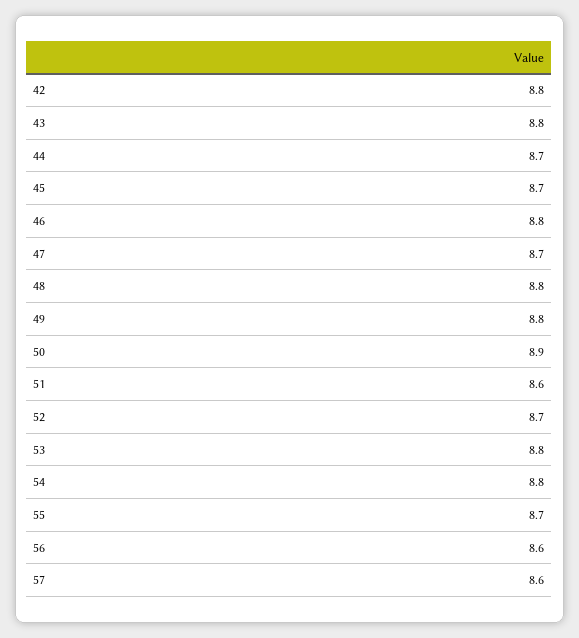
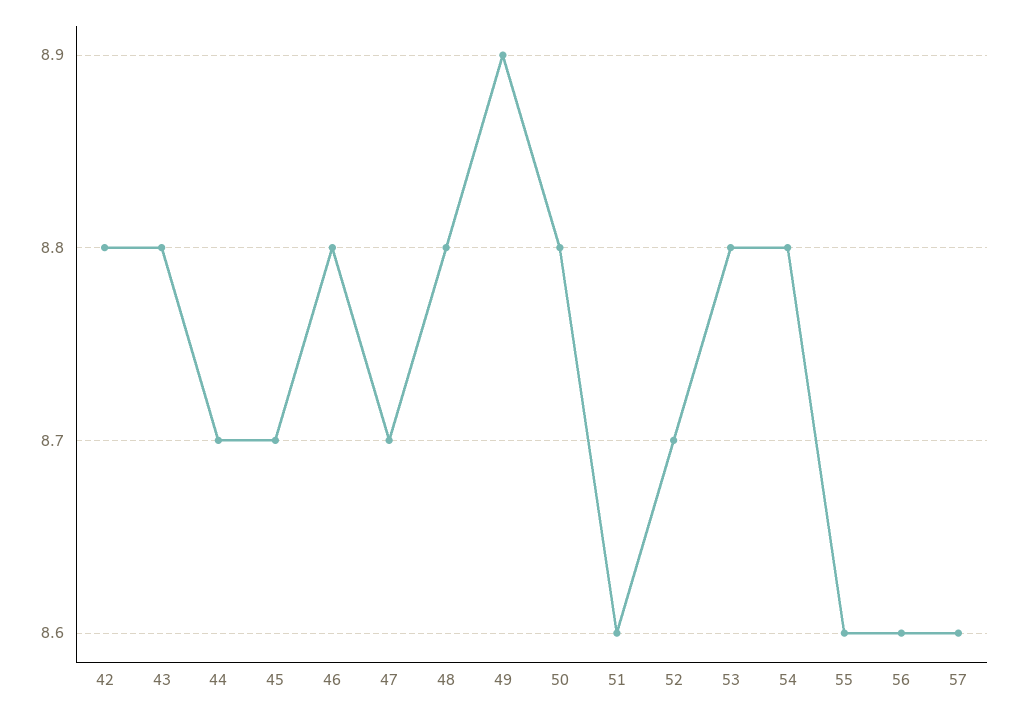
49: 8.8 -> 8.9
50: 8.9 -> 8.8
55: 8.7 -> 8.6

